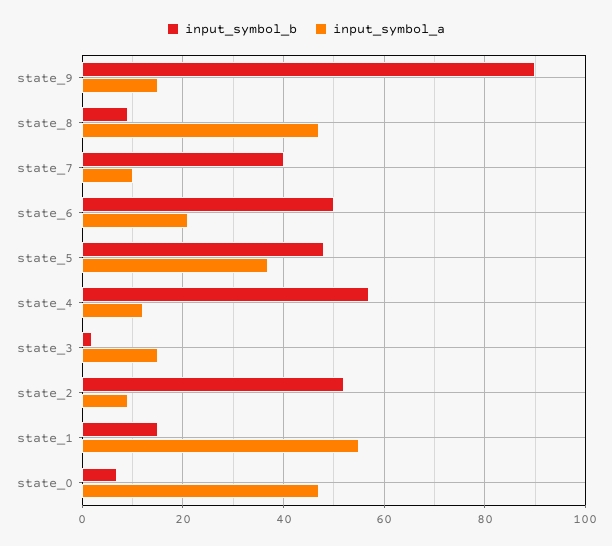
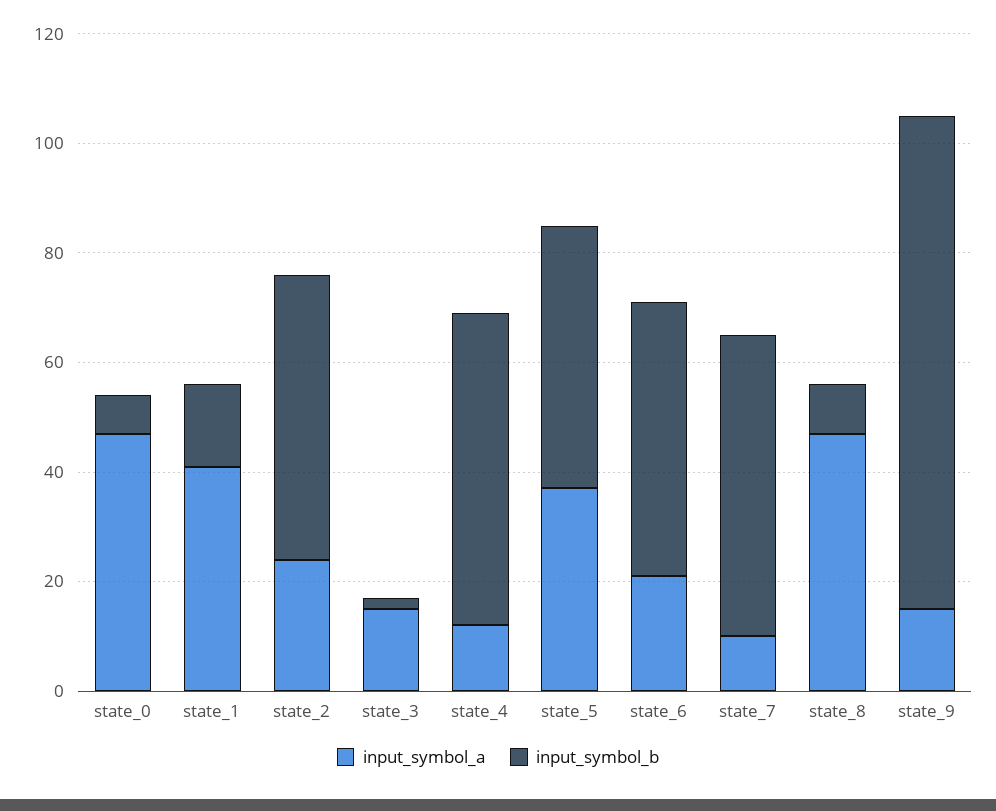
input_symbol_b, state_7: 40 -> 55
input_symbol_a, state_2: 10 -> 25
input_symbol_a, state_1: 55 -> 40

